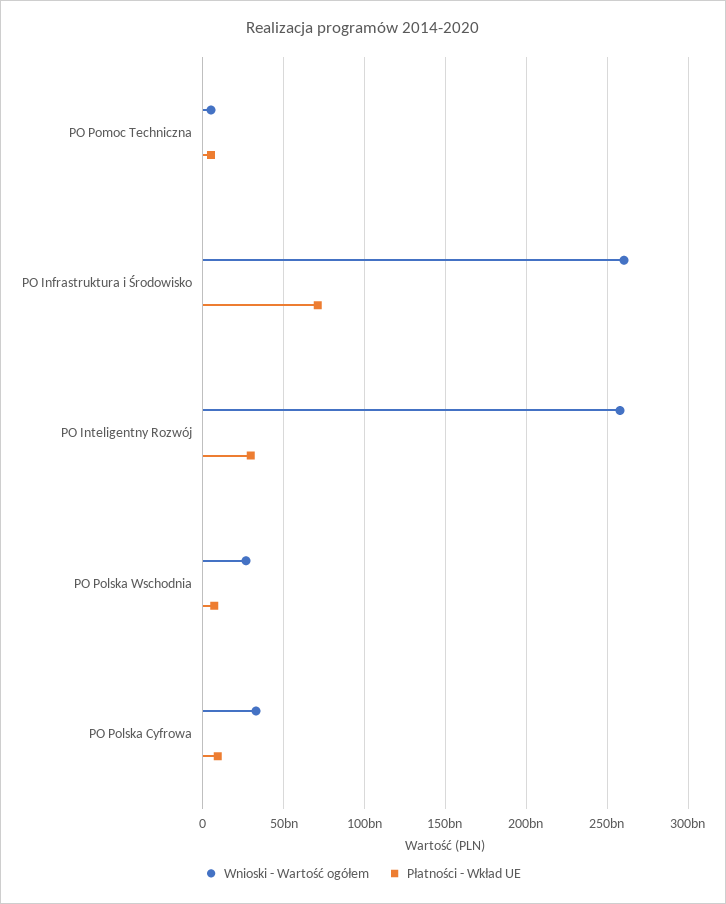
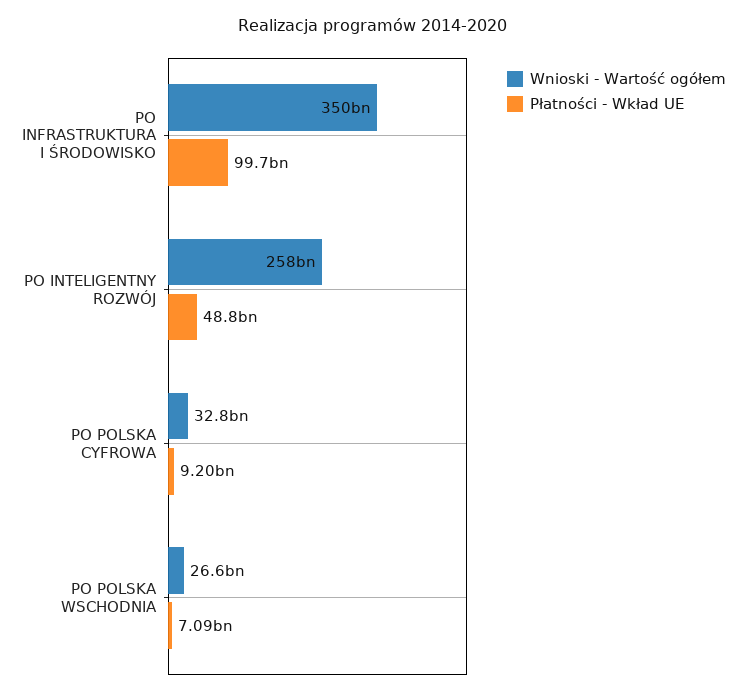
Wnioski - Wartość ogółem, PO Pomoc Techniczna: 5000000000 -> none
Płatności - Wkład UE, PO Pomoc Techniczna: 5000000000 -> none
Wnioski - Wartość ogółem, PO Infrastruktura i Środowisko: 260000000000 -> 350000000000
Płatności - Wkład UE, PO Infrastruktura i Środowisko: 70000000000 -> 99700000000
Płatności - Wkład UE, PO Inteligentny Rozwój: 30000000000 -> 48800000000

